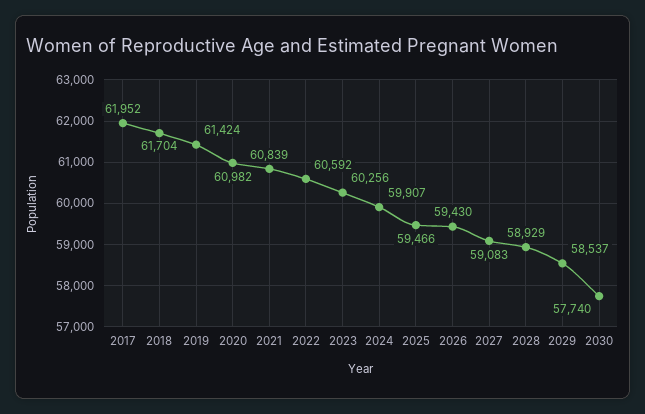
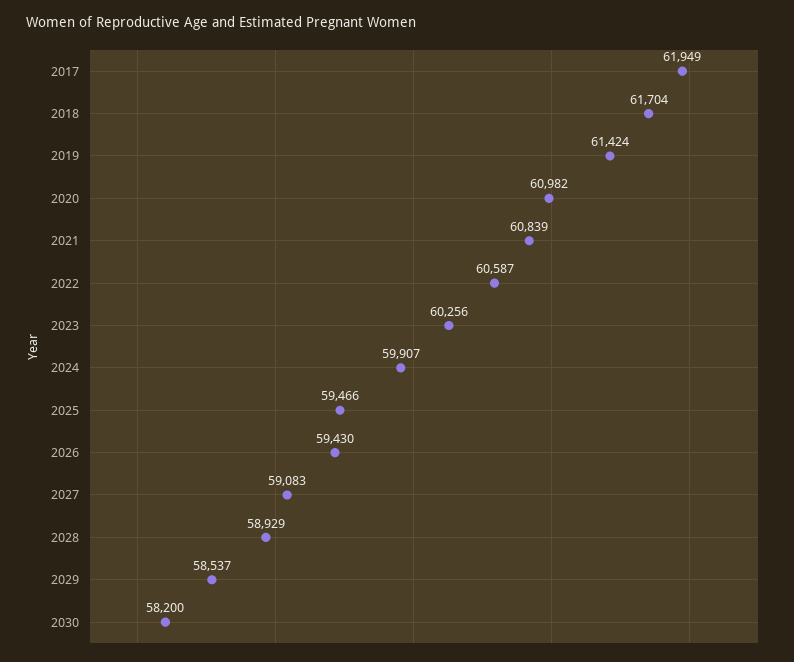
2017: 61952 -> 61949
2022: 60592 -> 60587
2030: 57740 -> 58200

